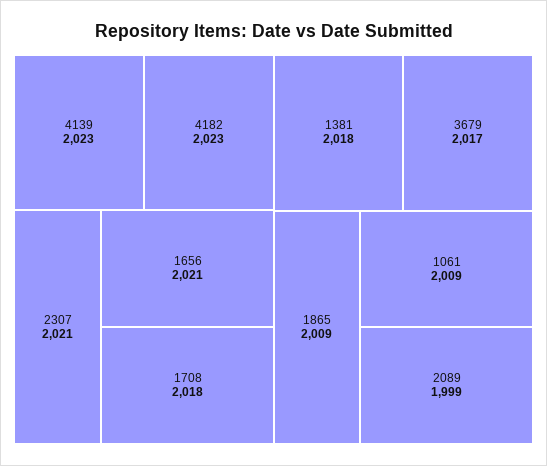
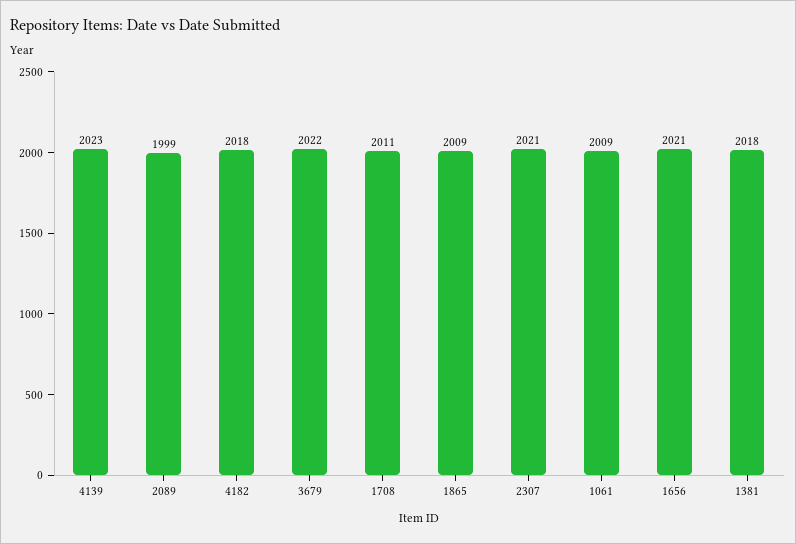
4182: 2023 -> 2018
1708: 2018 -> 2011
3679: 2017 -> 2022

